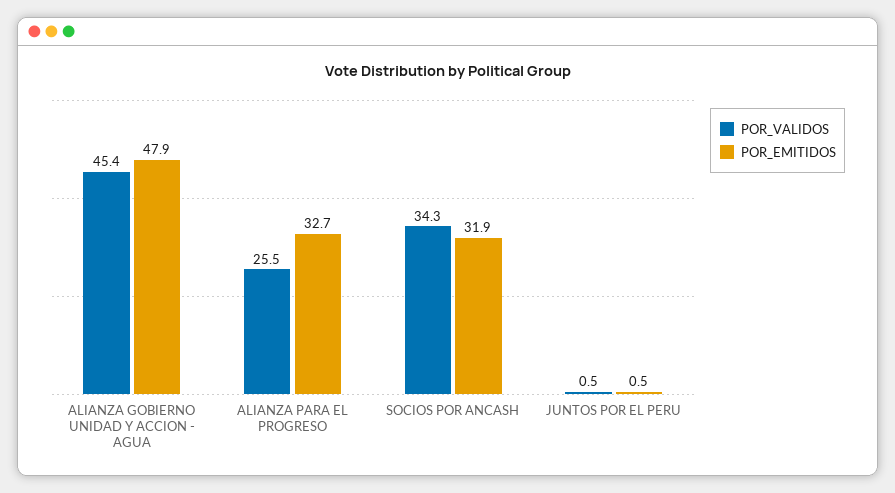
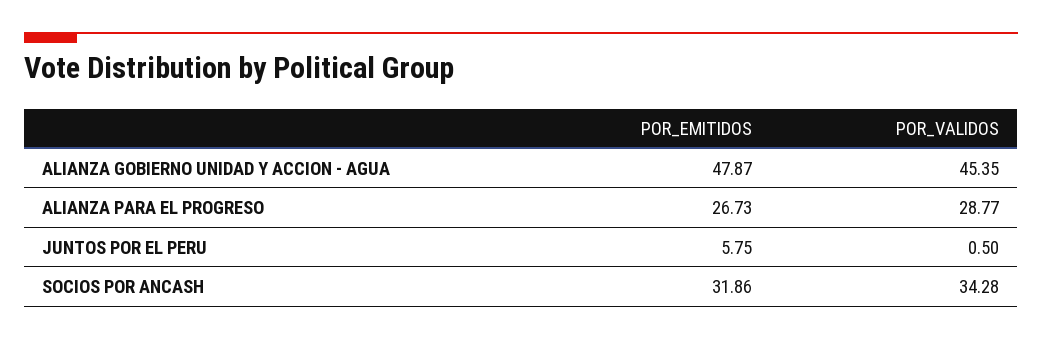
POR_VALIDOS, ALIANZA PARA EL PROGRESO: 25.5 -> 28.77
POR_EMITIDOS, ALIANZA PARA EL PROGRESO: 32.7 -> 26.73
POR_EMITIDOS, JUNTOS POR EL PERU: 0.5 -> 5.75

